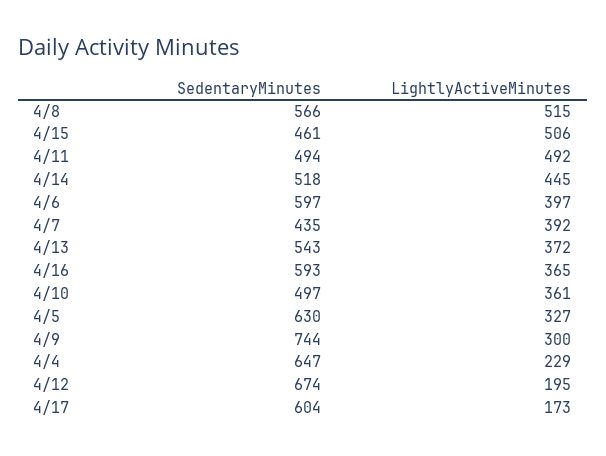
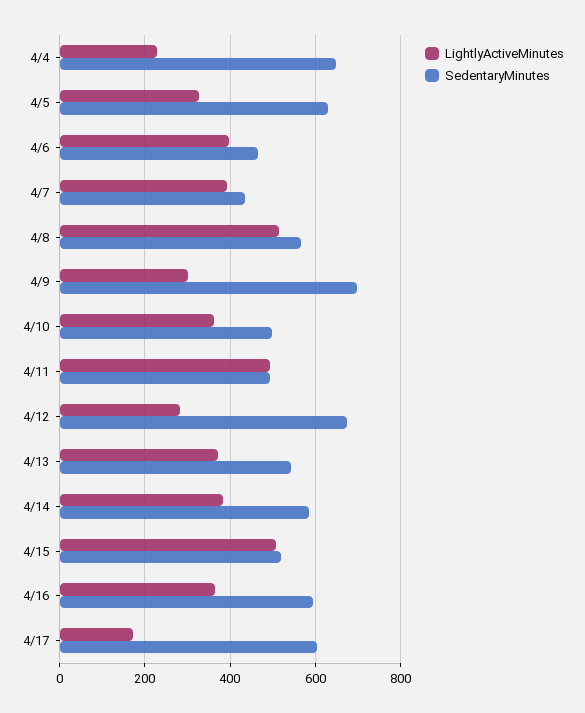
SedentaryMinutes, 4/15: 461 -> 520
SedentaryMinutes, 4/14: 518 -> 580
LightlyActiveMinutes, 4/14: 445 -> 380
SedentaryMinutes, 4/6: 597 -> 460
SedentaryMinutes, 4/9: 744 -> 700
LightlyActiveMinutes, 4/12: 195 -> 280

